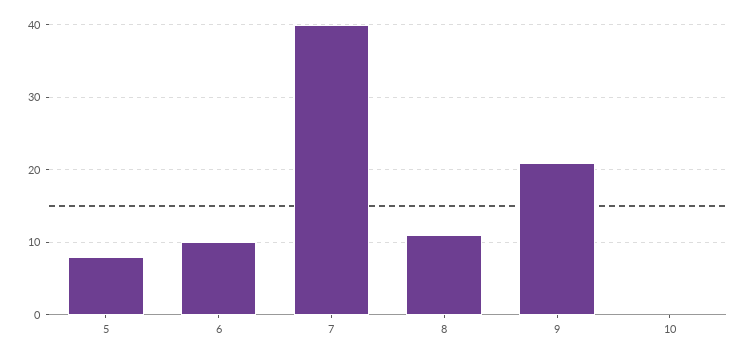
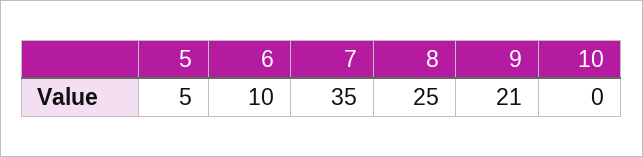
5: 8 -> 5
7: 40 -> 35
8: 11 -> 25

